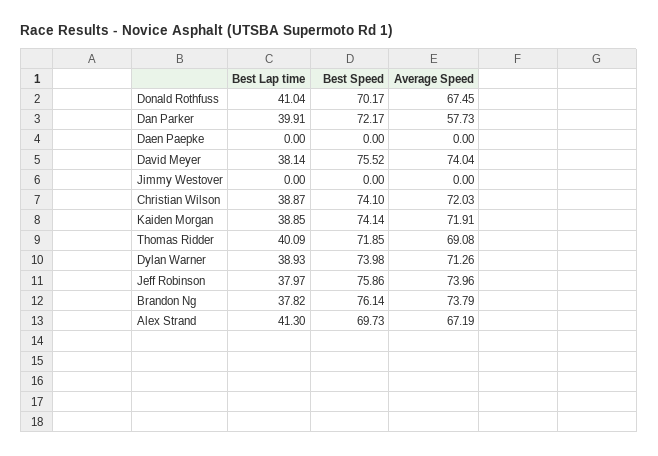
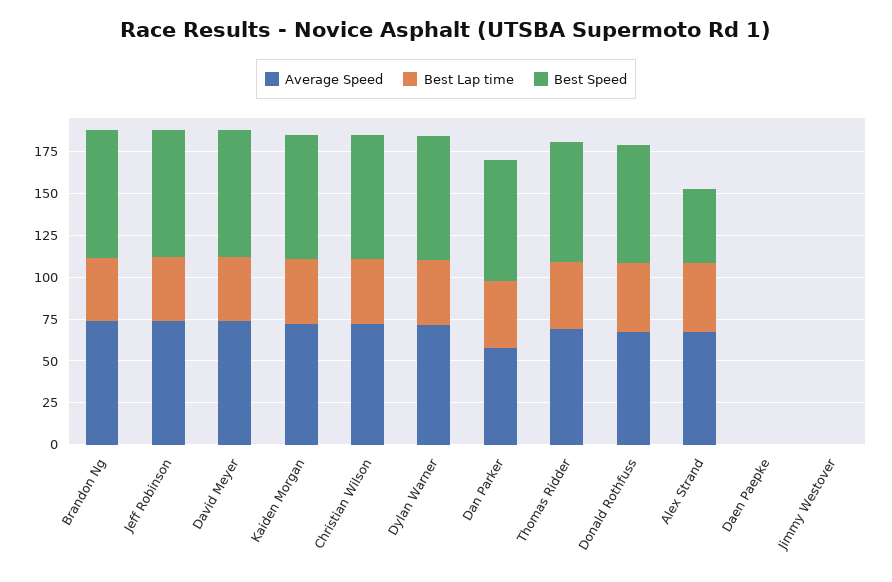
Best Speed, Alex Strand: 69.73 -> 45

